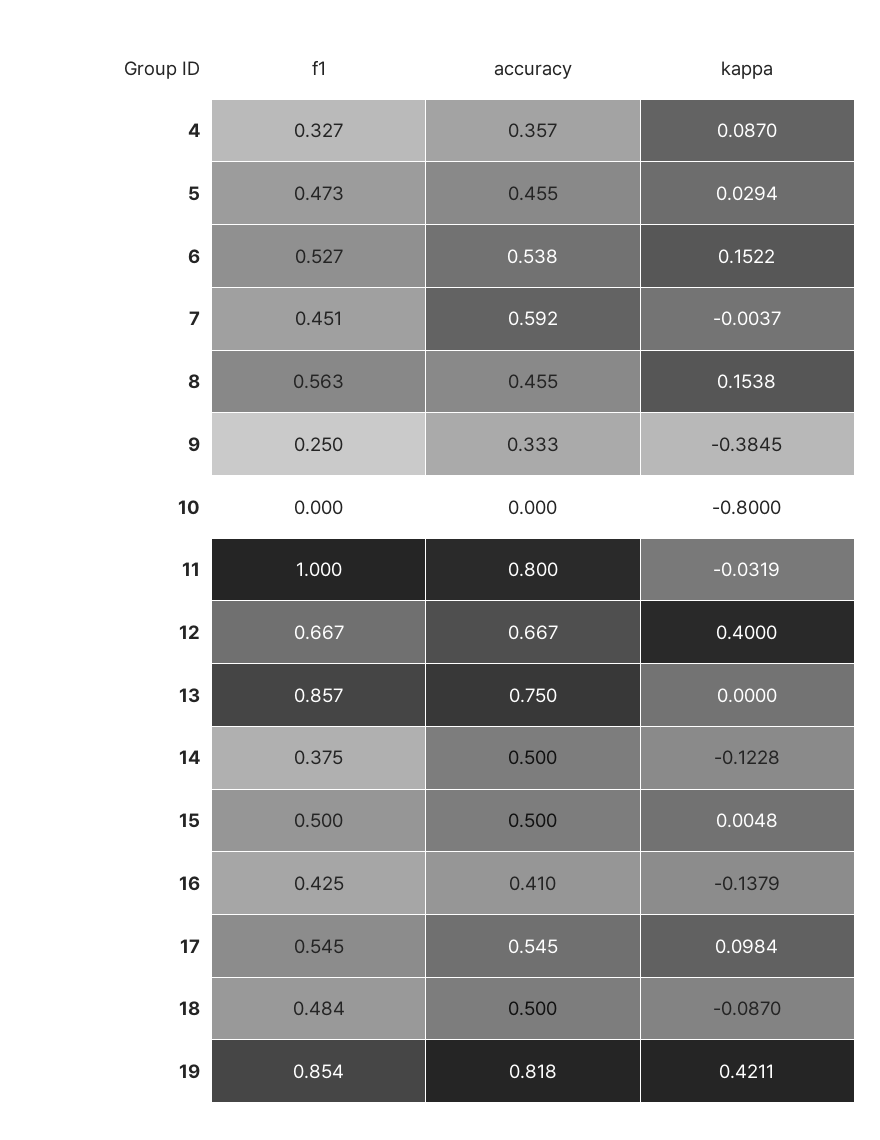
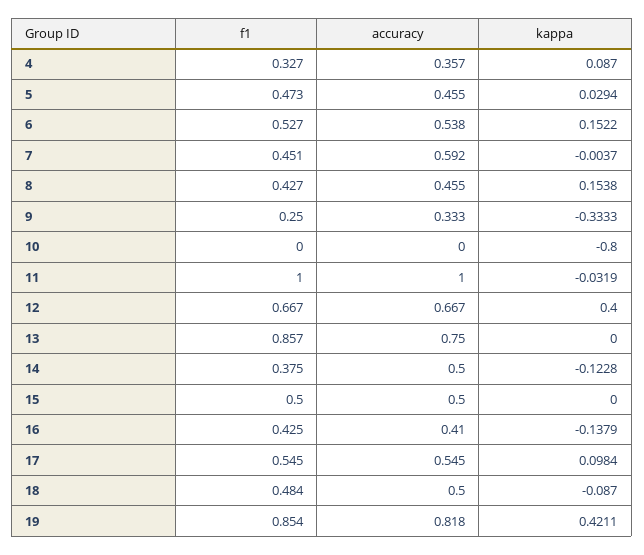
f1, 8: 0.563 -> 0.427
kappa, 9: -0.3845 -> -0.3333
accuracy, 11: 0.8 -> 1
kappa, 15: 0.0048 -> 0

